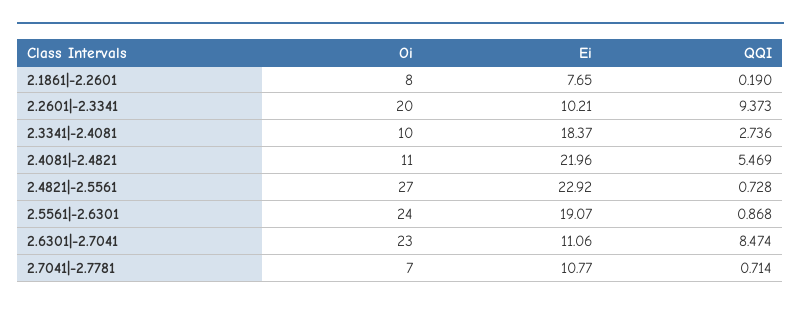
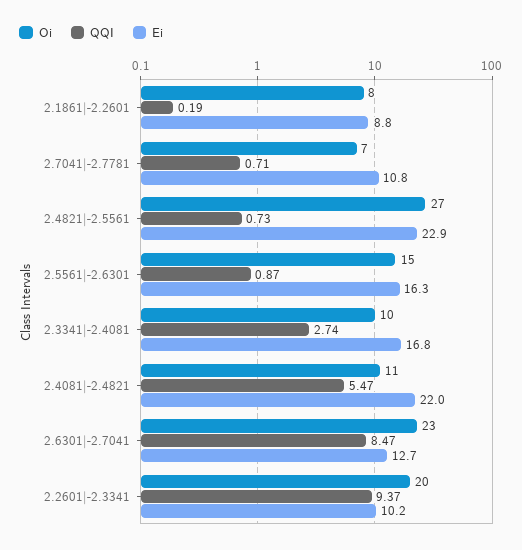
Ei, 2.1861|-2.2601: 7.65 -> 8.8
Ei, 2.3341|-2.4081: 18.37 -> 16.8
Oi, 2.5561|-2.6301: 24 -> 15
Ei, 2.5561|-2.6301: 19.07 -> 16.3
Ei, 2.6301|-2.7041: 11.06 -> 12.7

